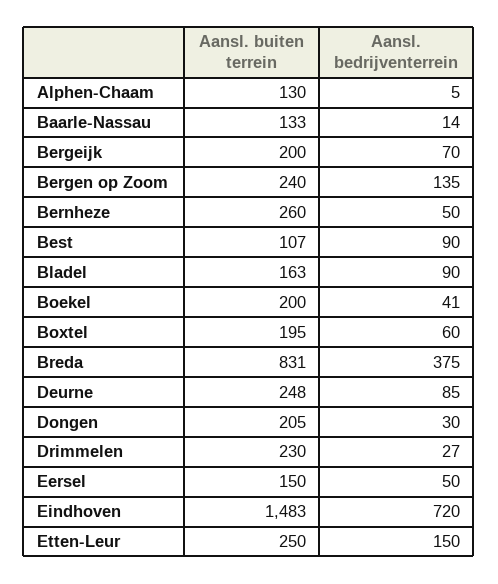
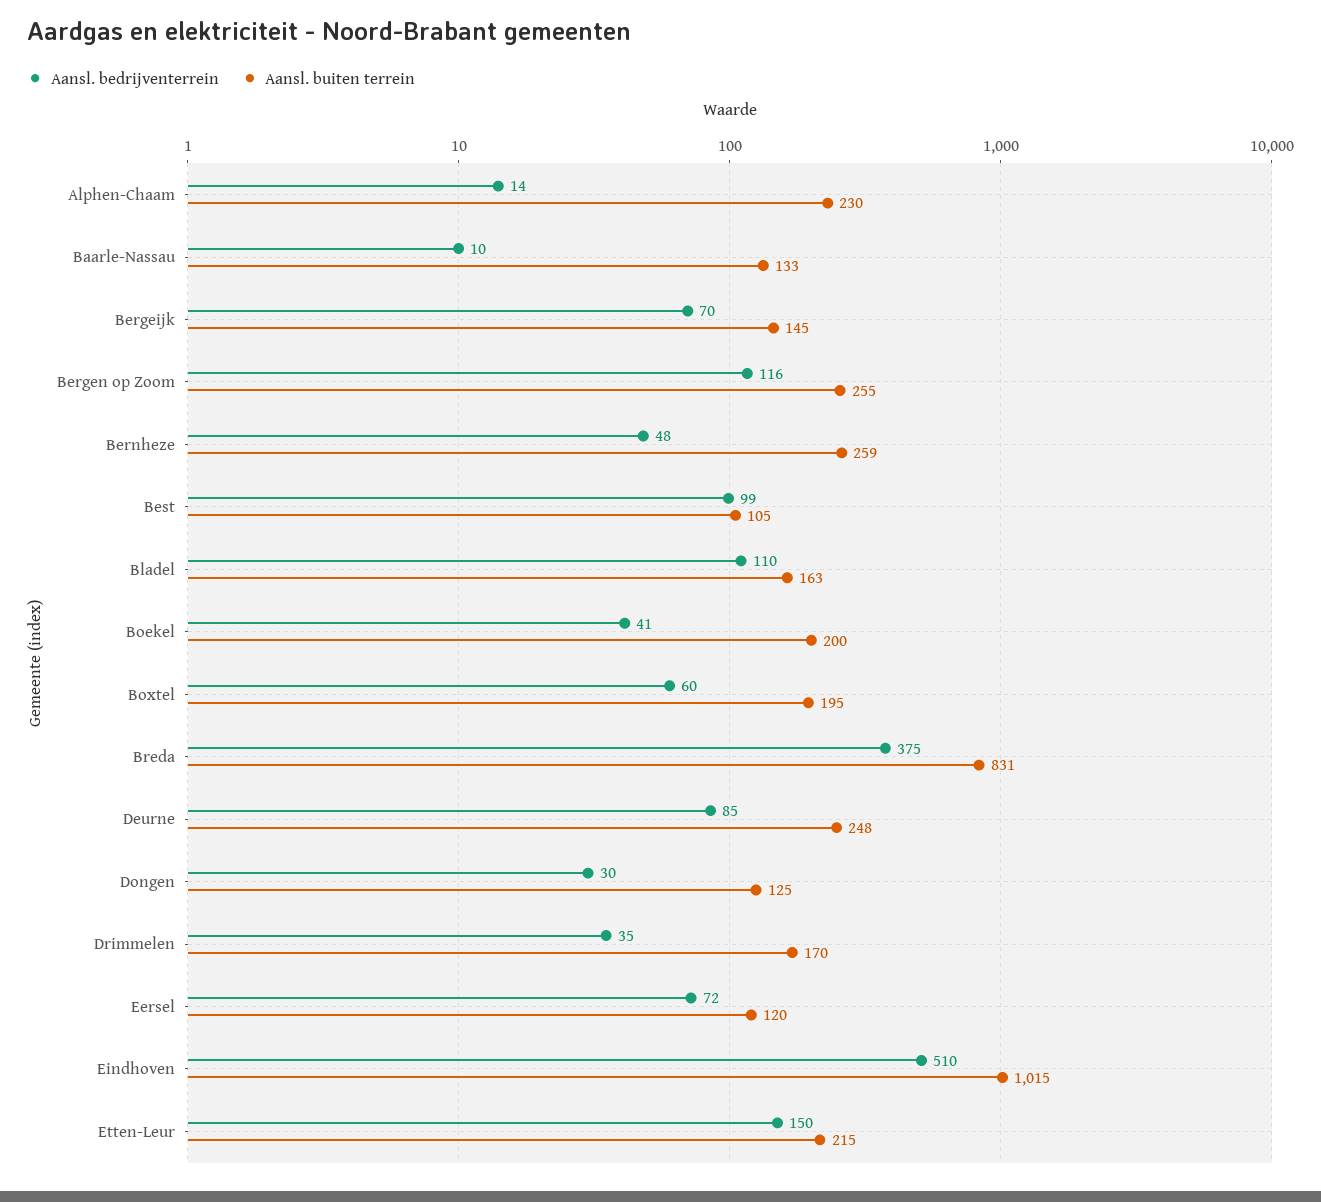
Aansl. buiten terrein, Alphen-Chaam: 130 -> 230
Aansl. bedrijventerrein, Alphen-Chaam: 5 -> 14
Aansl. bedrijventerrein, Baarle-Nassau: 14 -> 10
Aansl. buiten terrein, Bergeijk: 200 -> 145
Aansl. buiten terrein, Bergen op Zoom: 240 -> 255
Aansl. bedrijventerrein, Bergen op Zoom: 135 -> 116
Aansl. buiten terrein, Bernheze: 260 -> 259
Aansl. bedrijventerrein, Bernheze: 50 -> 48
Aansl. buiten terrein, Best: 107 -> 105
Aansl. bedrijventerrein, Best: 90 -> 99
Aansl. bedrijventerrein, Bladel: 90 -> 110
Aansl. buiten terrein, Dongen: 205 -> 125
Aansl. buiten terrein, Drimmelen: 230 -> 170
Aansl. bedrijventerrein, Drimmelen: 27 -> 35
Aansl. buiten terrein, Eersel: 150 -> 120
Aansl. bedrijventerrein, Eersel: 50 -> 72
Aansl. buiten terrein, Eindhoven: 1483 -> 1015
Aansl. bedrijventerrein, Eindhoven: 720 -> 510
Aansl. buiten terrein, Etten-Leur: 250 -> 215

